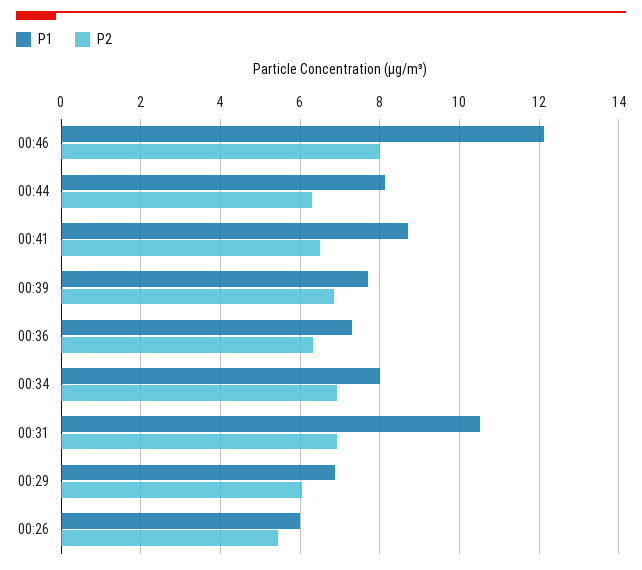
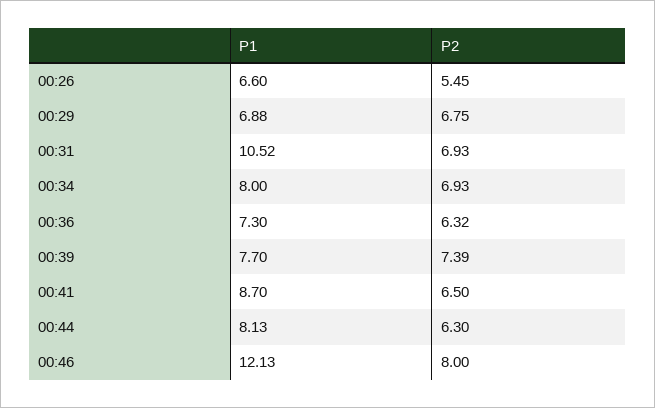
P2, 00:39: 6.8 -> 7.39
P2, 00:29: 6 -> 6.75
P1, 00:26: 6 -> 6.6

